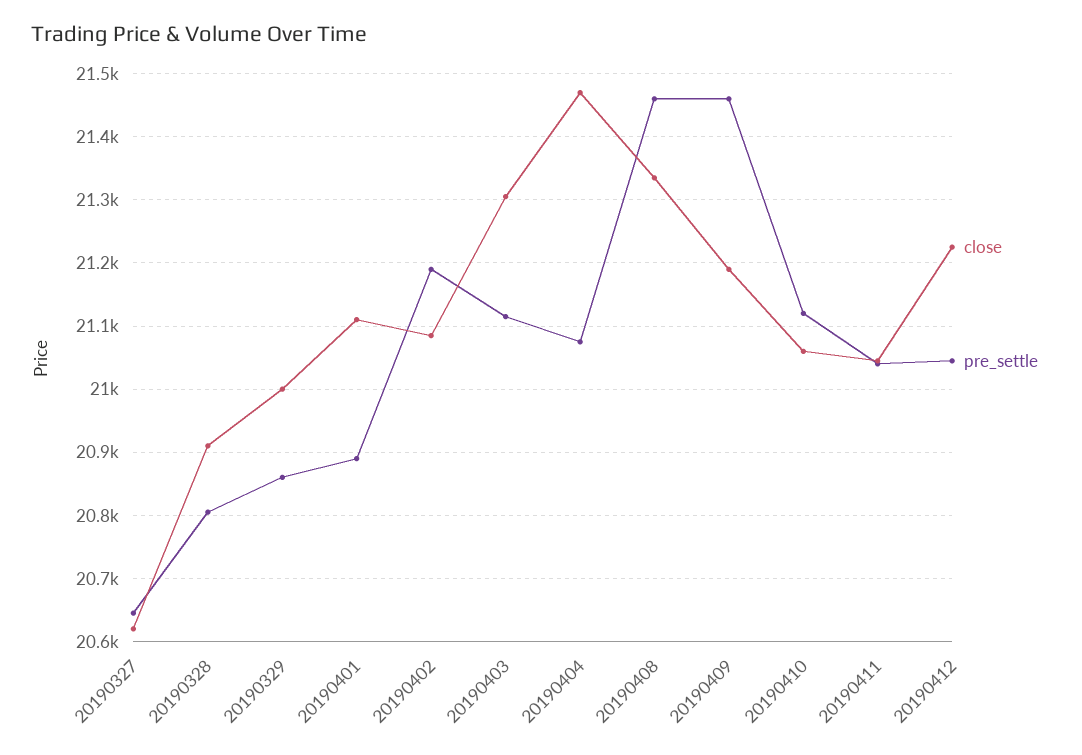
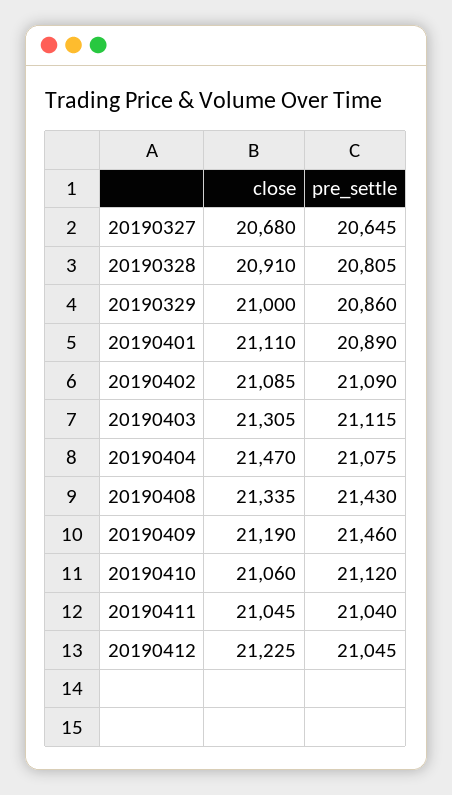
close, 20190327: 20620 -> 20680
pre_settle, 20190402: 21190 -> 21090
pre_settle, 20190408: 21460 -> 21430

